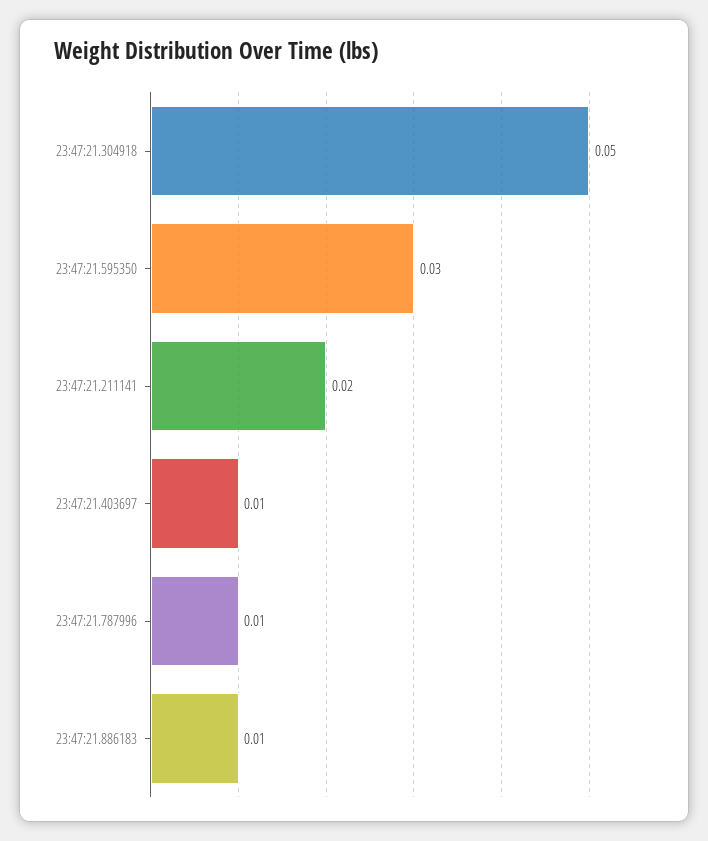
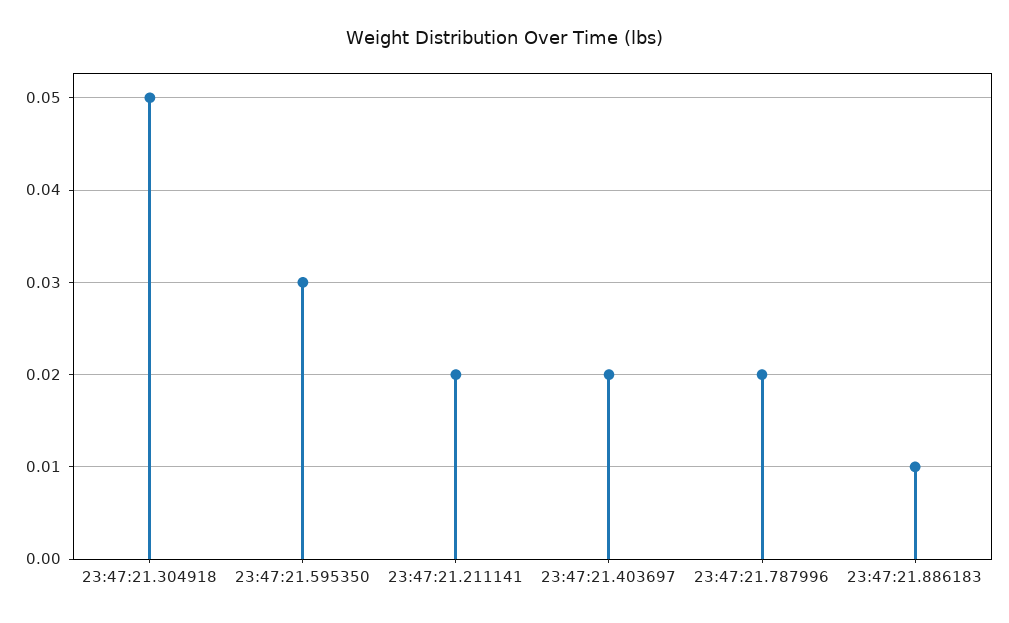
23:47:21.403697: 0.01 -> 0.02
23:47:21.787996: 0.01 -> 0.02

